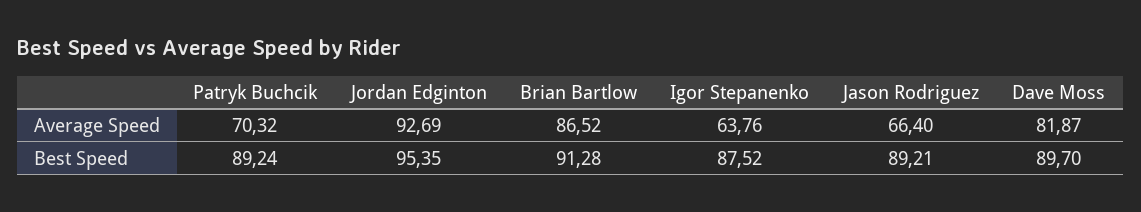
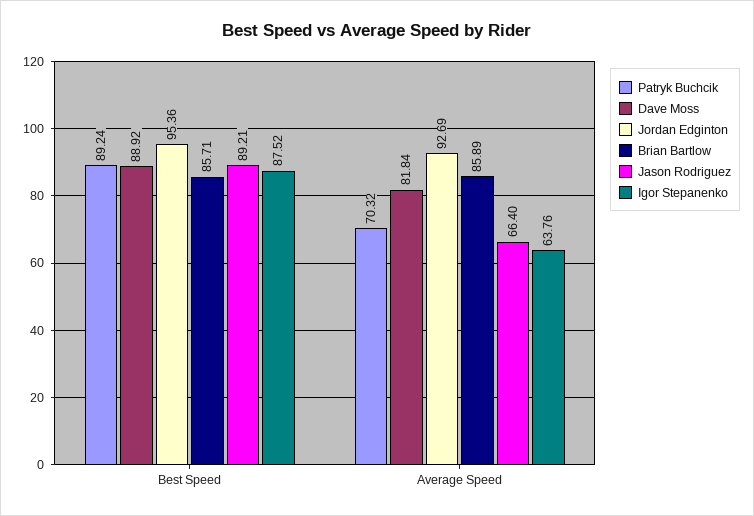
Brian Bartlow, Average Speed: 86.52 -> 85.89
Dave Moss, Average Speed: 81.87 -> 81.84
Jordan Edginton, Best Speed: 95.35 -> 95.36
Brian Bartlow, Best Speed: 91.28 -> 85.71
Dave Moss, Best Speed: 89.7 -> 88.92

